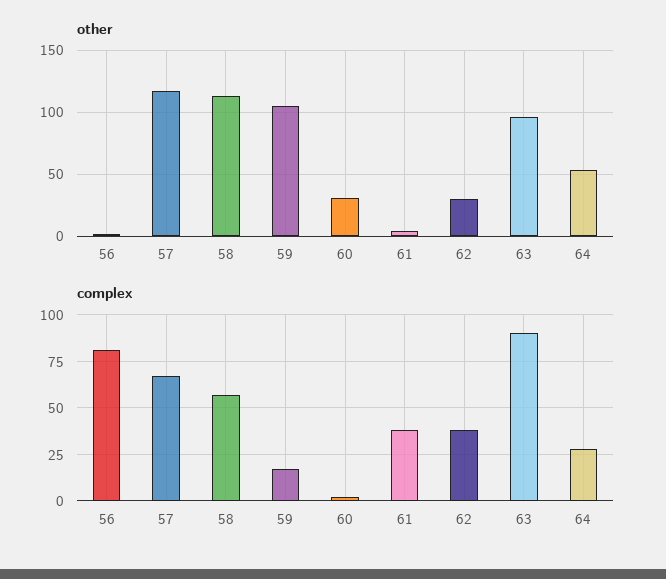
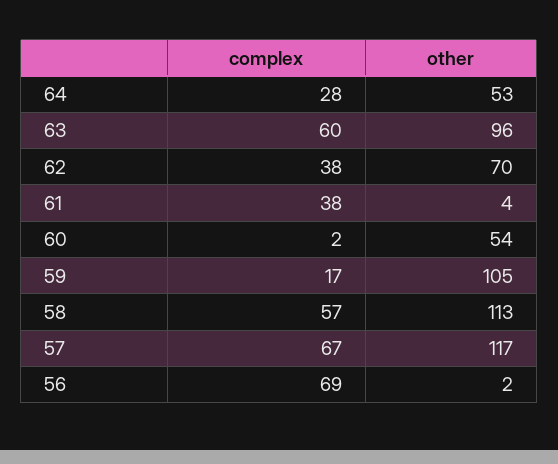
other, 60: 30 -> 54
other, 62: 30 -> 70
complex, 56: 80 -> 69
complex, 63: 90 -> 60

